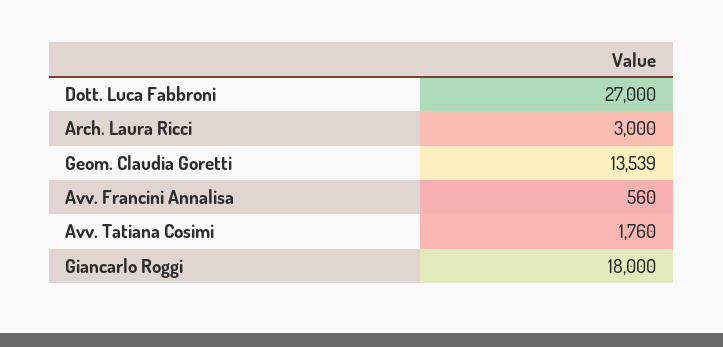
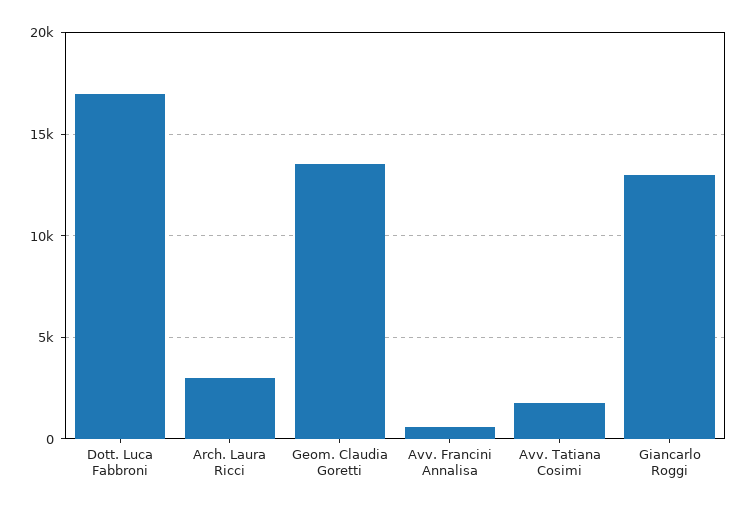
Dott. Luca Fabbroni: 27000 -> 17000
Giancarlo Roggi: 18000 -> 13000

